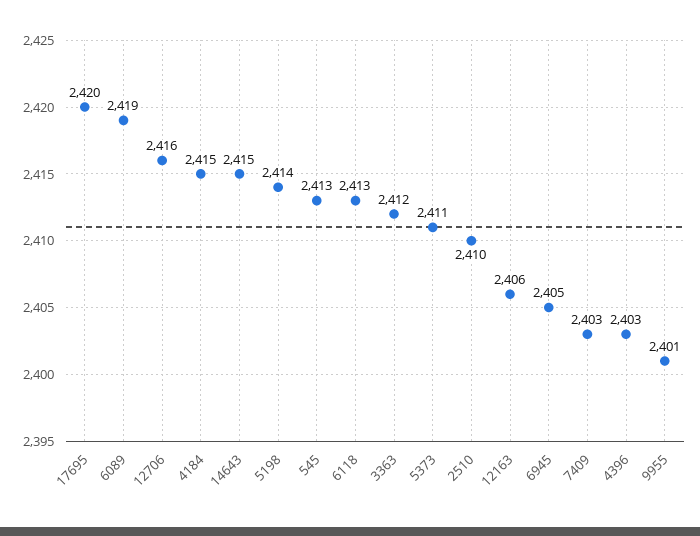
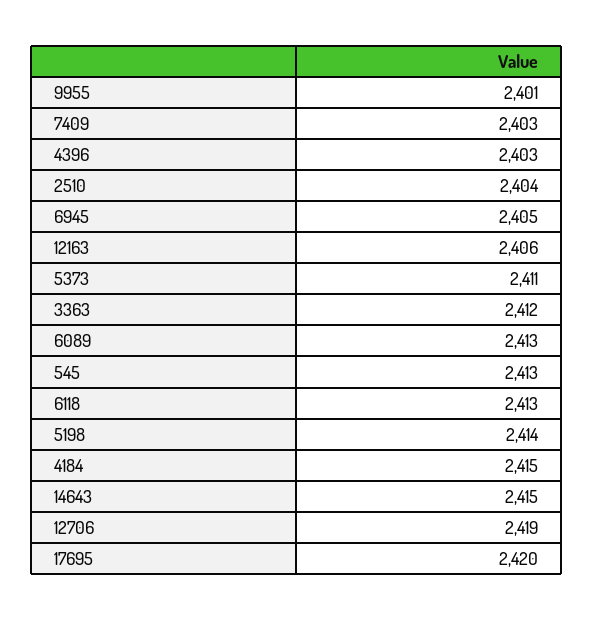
6089: 2419 -> 2413
12706: 2416 -> 2419
2510: 2410 -> 2404

